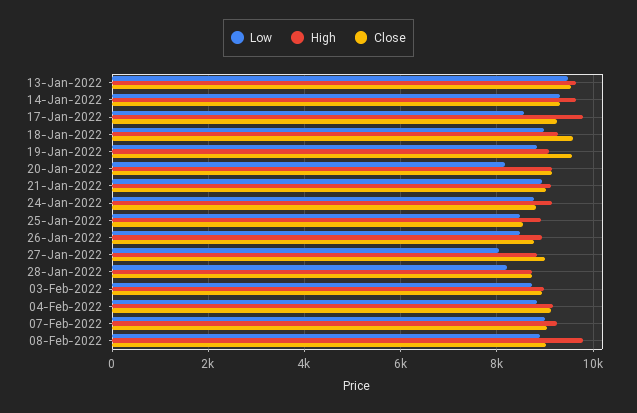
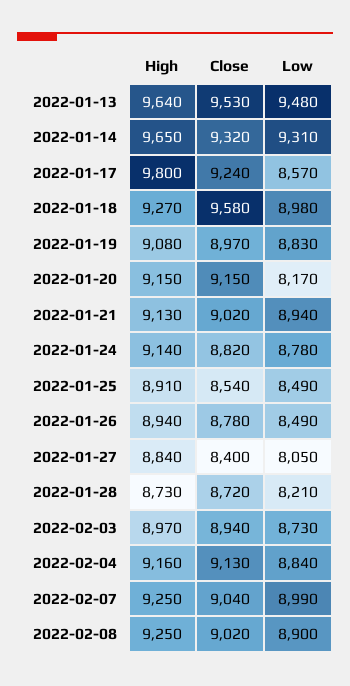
Close, 19-Jan-2022: 9600 -> 8970
Close, 27-Jan-2022: 9000 -> 8400
High, 08-Feb-2022: 9800 -> 9250

